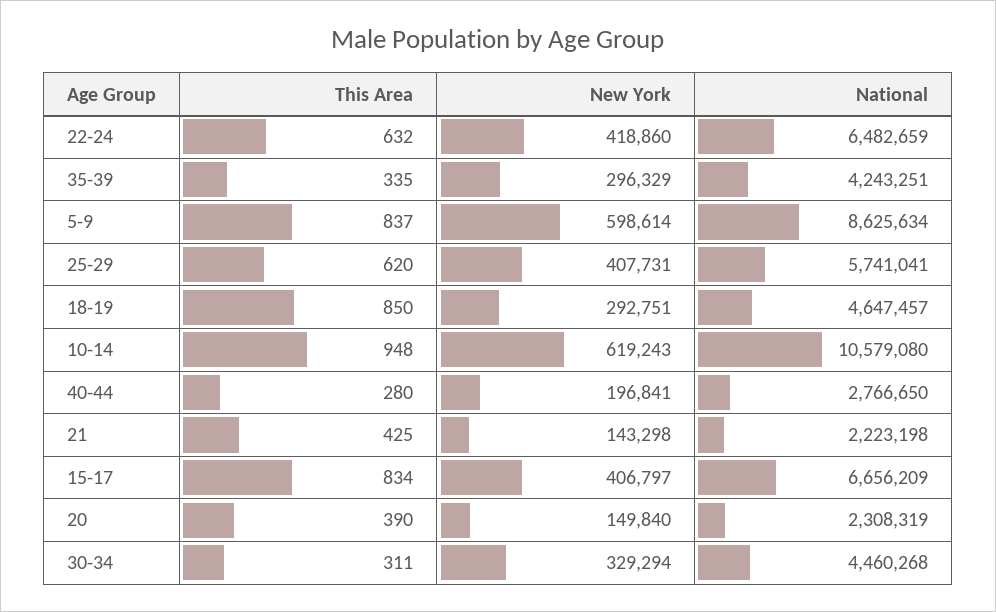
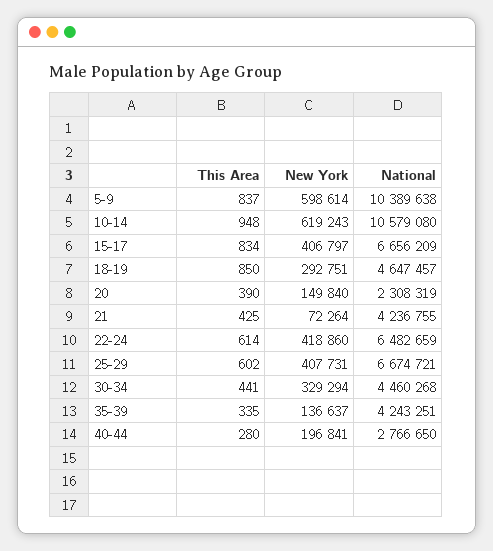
This Area, 22-24: 632 -> 614
New York, 35-39: 296329 -> 136637
National, 5-9: 8625634 -> 10389638
This Area, 25-29: 620 -> 602
National, 25-29: 5741041 -> 6674721
New York, 21: 143298 -> 72264
National, 21: 2223198 -> 4236755
This Area, 30-34: 311 -> 441

